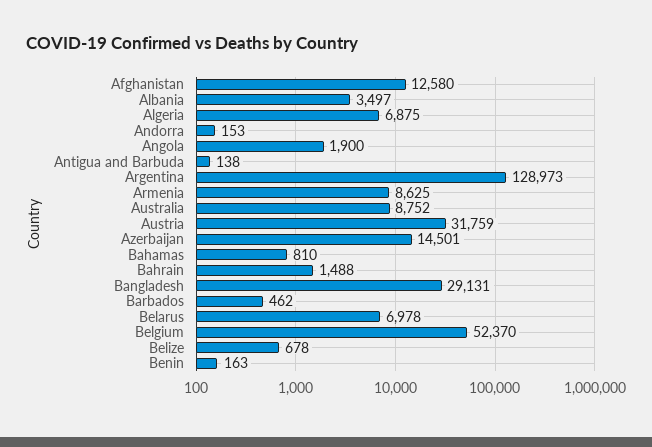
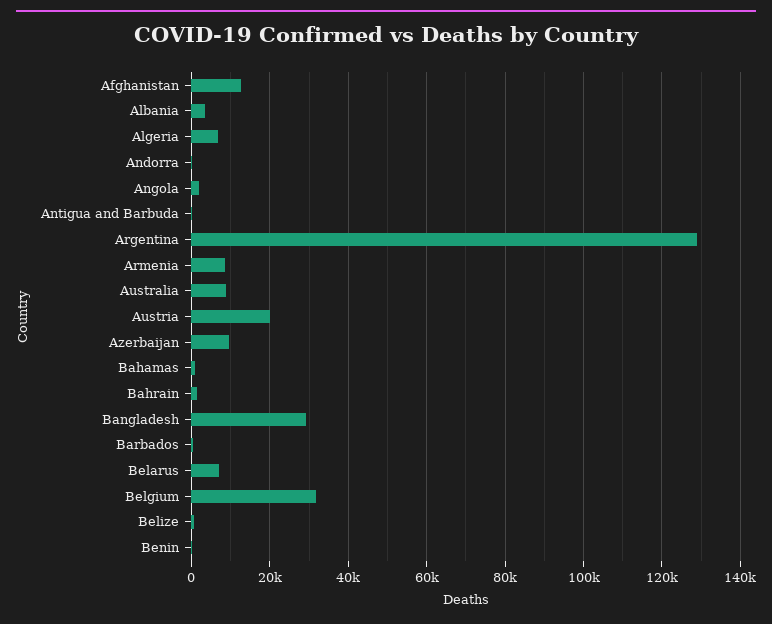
Austria: 31759 -> 20000
Azerbaijan: 14501 -> 10000
Belgium: 52370 -> 32000

